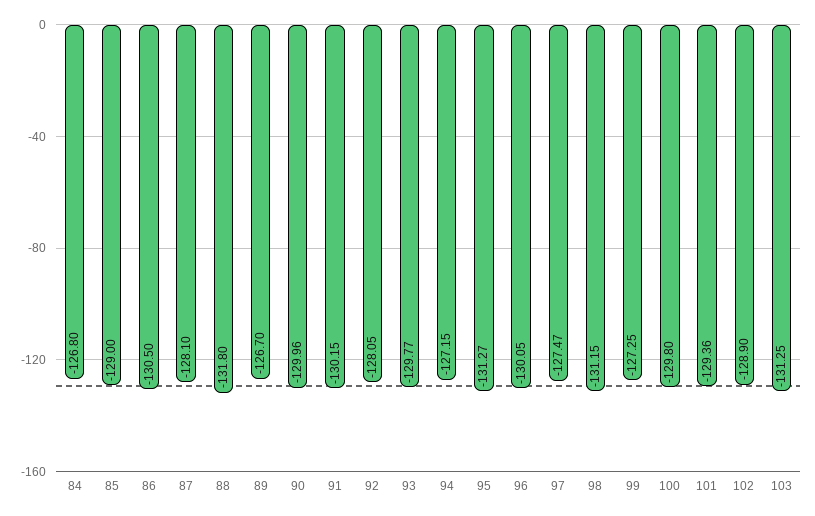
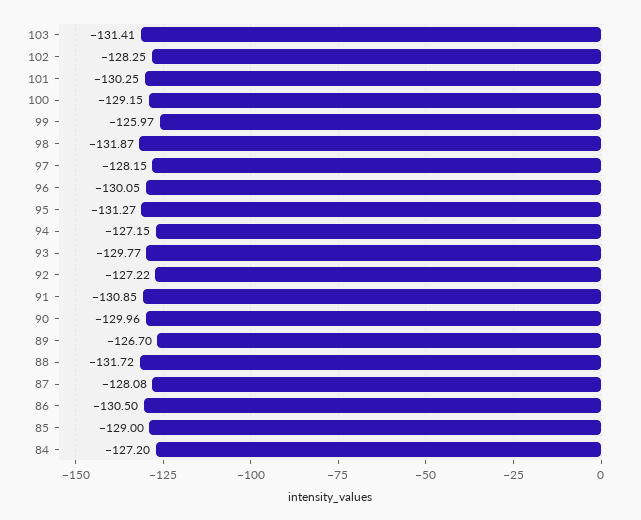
84: -126.8 -> -127.2
87: -128.1 -> -128.08
88: -131.8 -> -131.72
91: -130.15 -> -130.85
92: -128.05 -> -127.22
97: -127.47 -> -128.15
98: -131.15 -> -131.87
99: -127.25 -> -125.97
100: -129.8 -> -129.15
101: -129.36 -> -130.25
102: -128.9 -> -128.25
103: -131.25 -> -131.41

